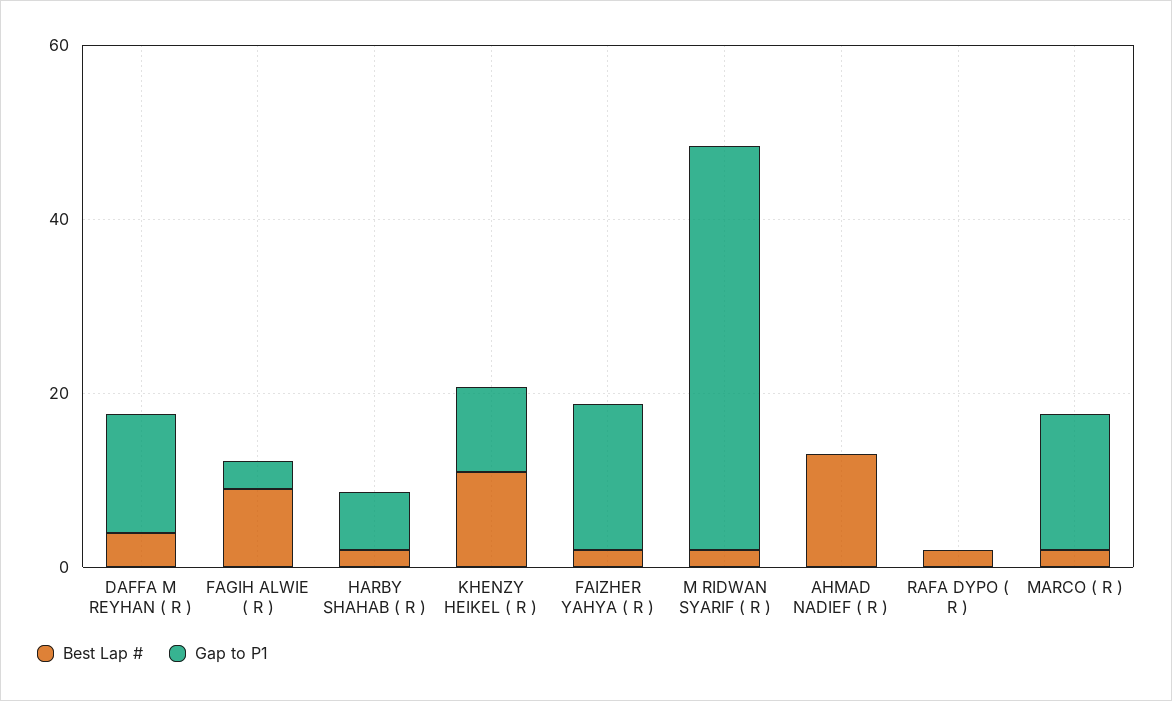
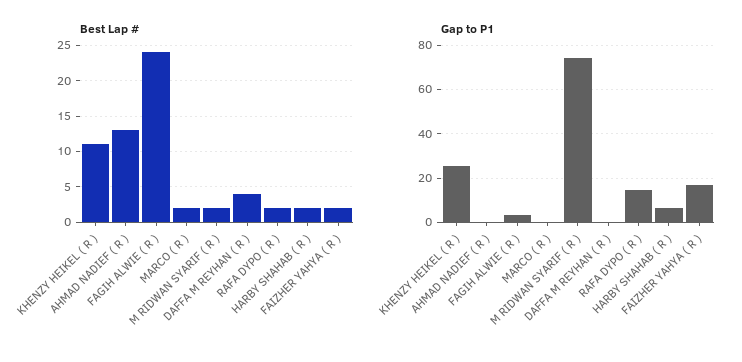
Gap to P1, DAFFA M REYHAN ( R ): 15 -> 0
Best Lap #, FAGIH ALWIE ( R ): 10 -> 24
Gap to P1, KHENZY HEIKEL ( R ): 10 -> 25
Gap to P1, M RIDWAN SYARIF ( R ): 45 -> 75
Gap to P1, RAFA DYPO ( R ): 0 -> 15
Gap to P1, MARCO ( R ): 15 -> 0

